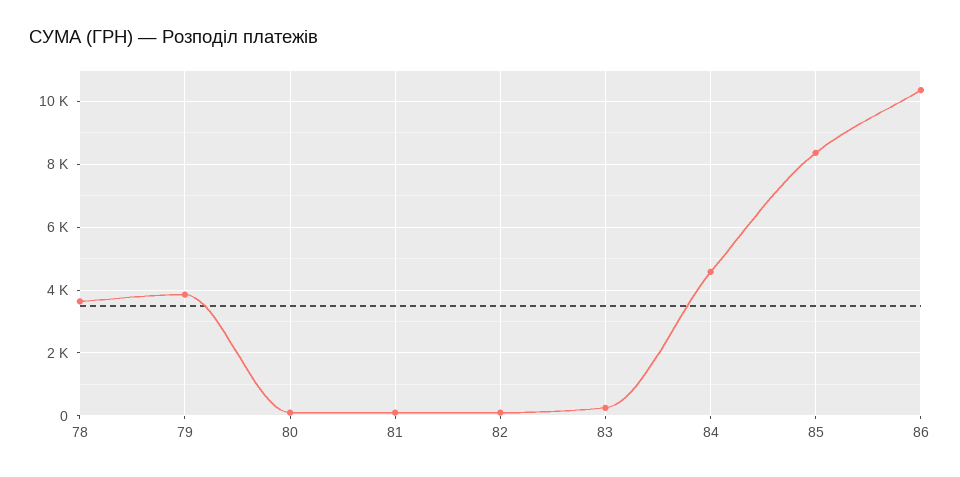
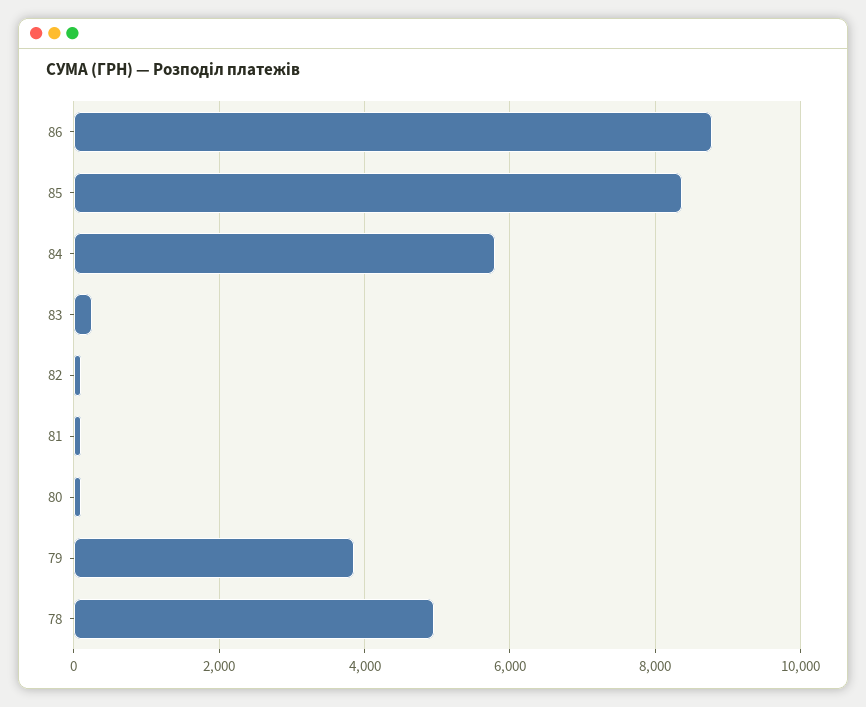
78: 3600 -> 5000
84: 4600 -> 5800
86: 10400 -> 8800

